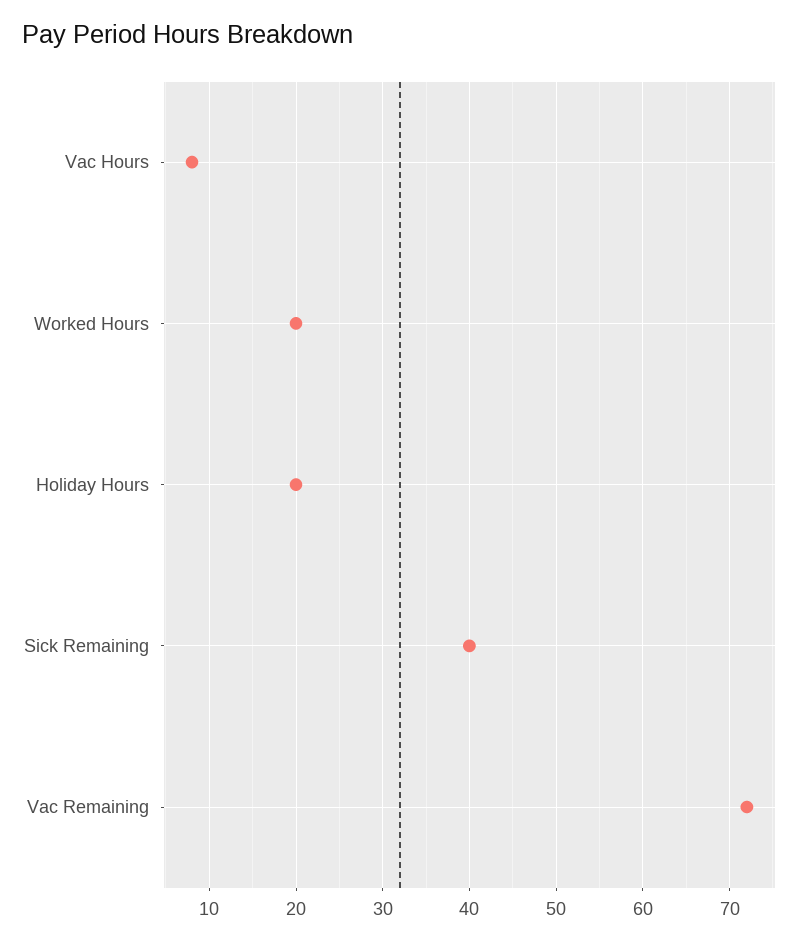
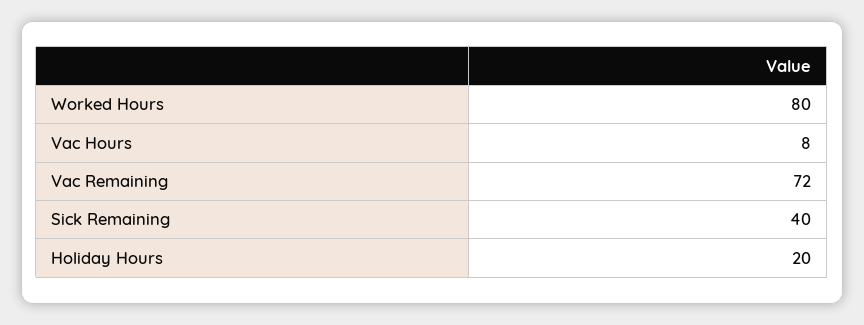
Worked Hours: 20 -> 80

